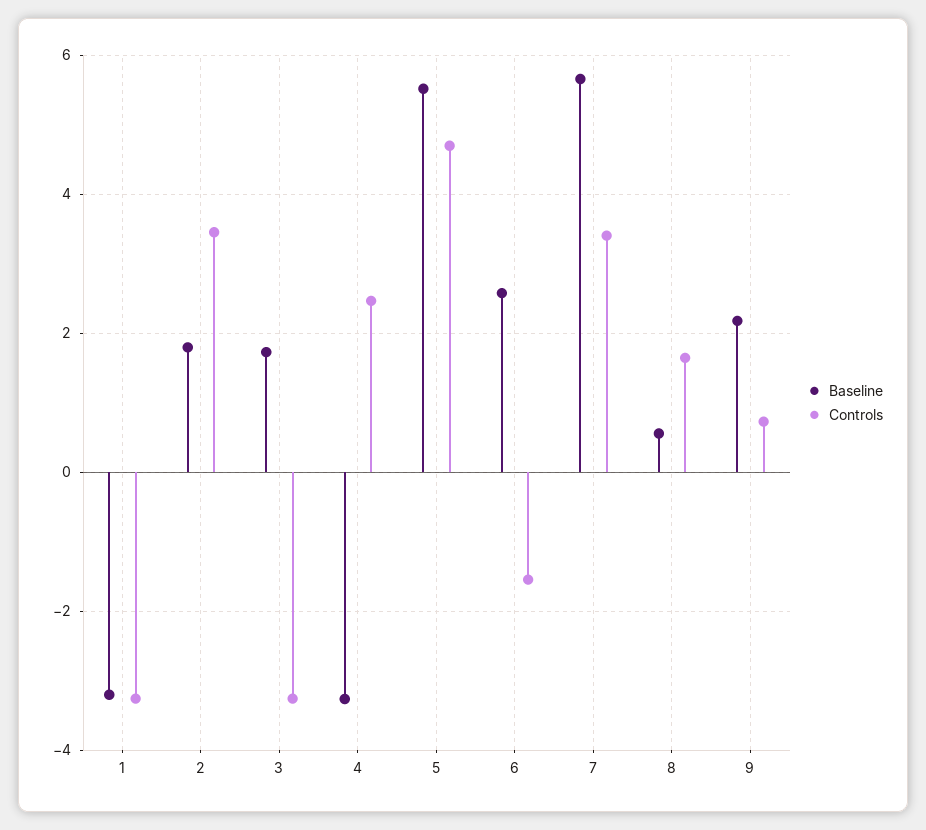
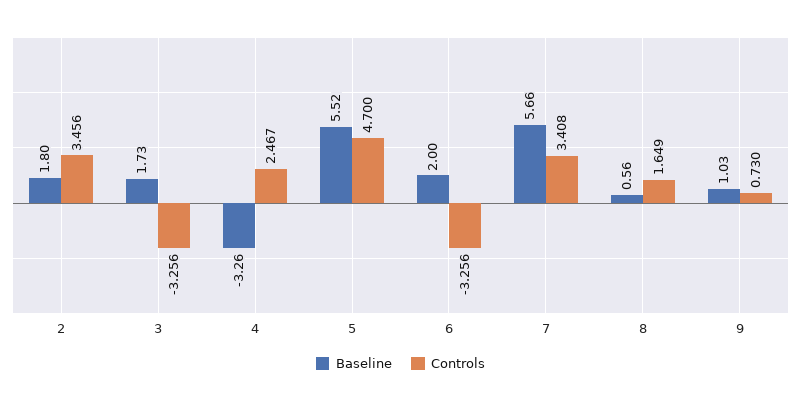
Baseline, 1: -3.2 -> none
Controls, 1: -3.2 -> none
Baseline, 6: 2.6 -> 2
Controls, 6: -1.6 -> -3.256
Baseline, 9: 2.2 -> 1.03

